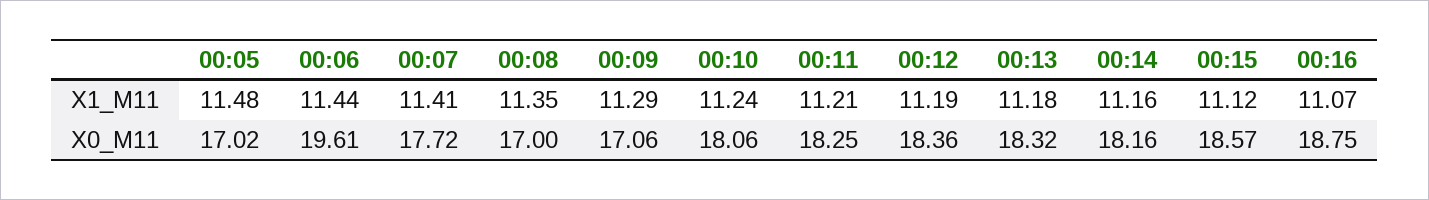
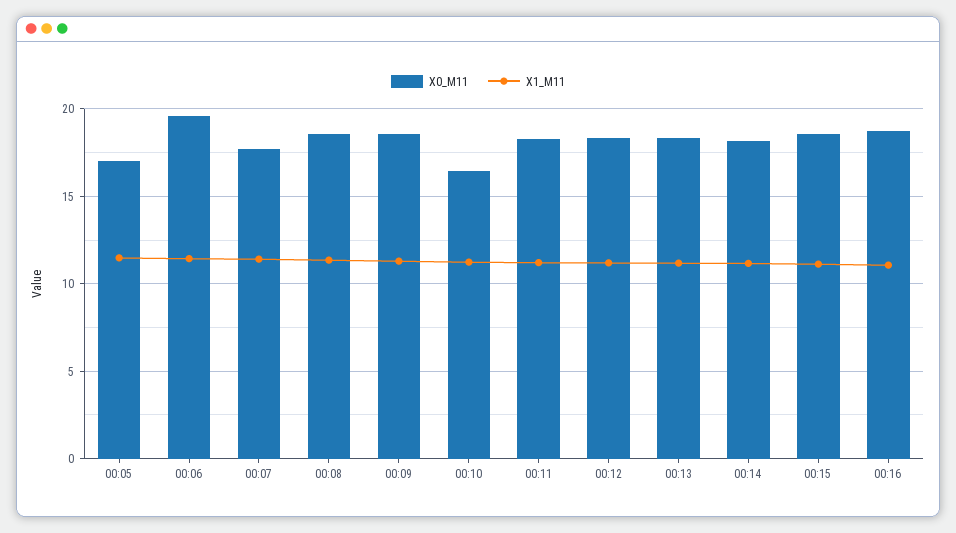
X0_M11, 00:08: 17 -> 18.5
X0_M11, 00:09: 17.06 -> 18.5
X0_M11, 00:10: 18.06 -> 16.5

